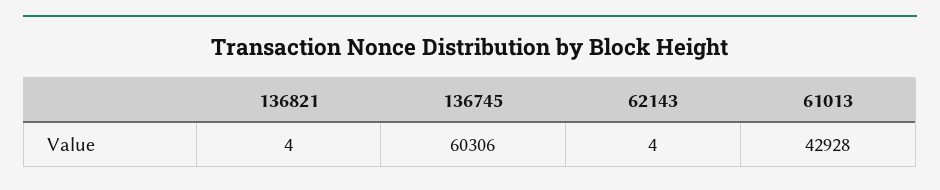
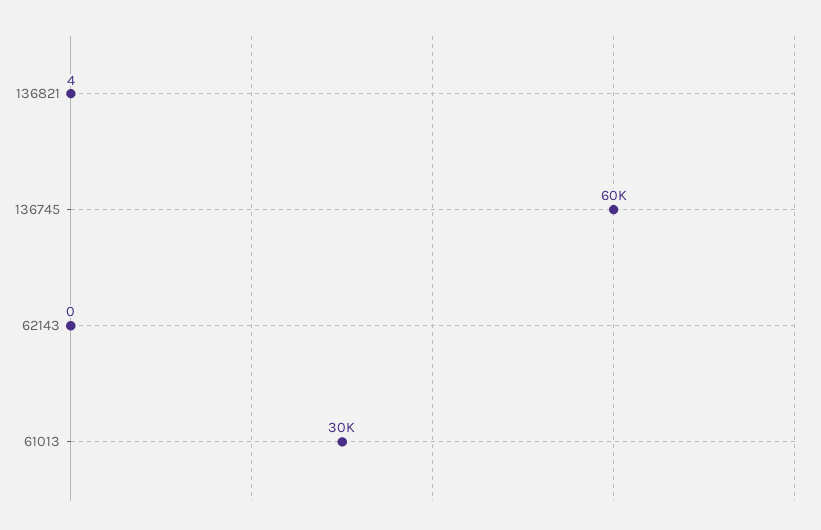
62143: 4 -> 0
61013: 42928 -> 30000

